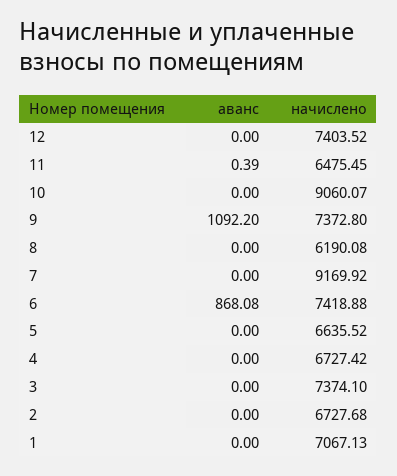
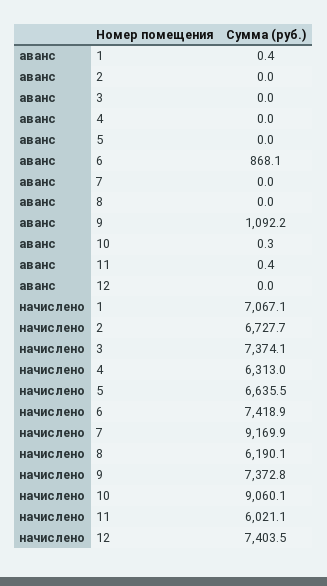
начислено, 11: 6475.45 -> 6021.1
аванс, 10: 0 -> 0.3
начислено, 4: 6727.42 -> 6313
аванс, 1: 0 -> 0.4

